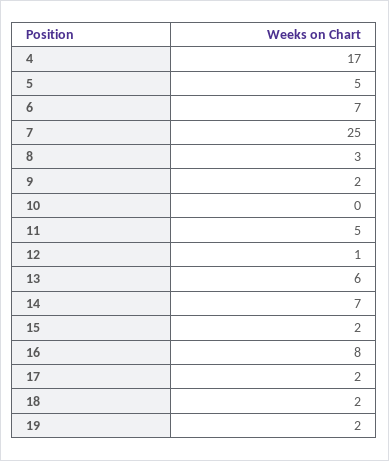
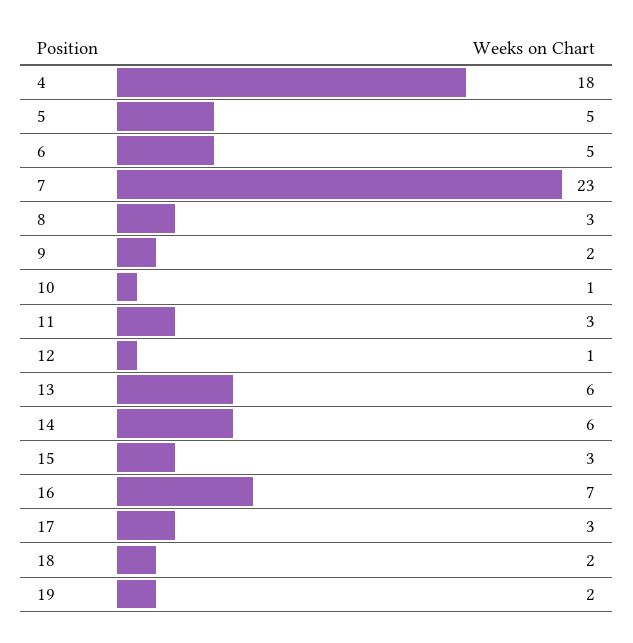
4: 17 -> 18
6: 7 -> 5
7: 25 -> 23
10: 0 -> 1
11: 5 -> 3
14: 7 -> 6
15: 2 -> 3
16: 8 -> 7
17: 2 -> 3

